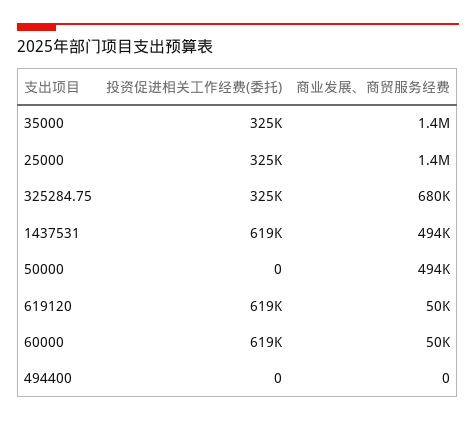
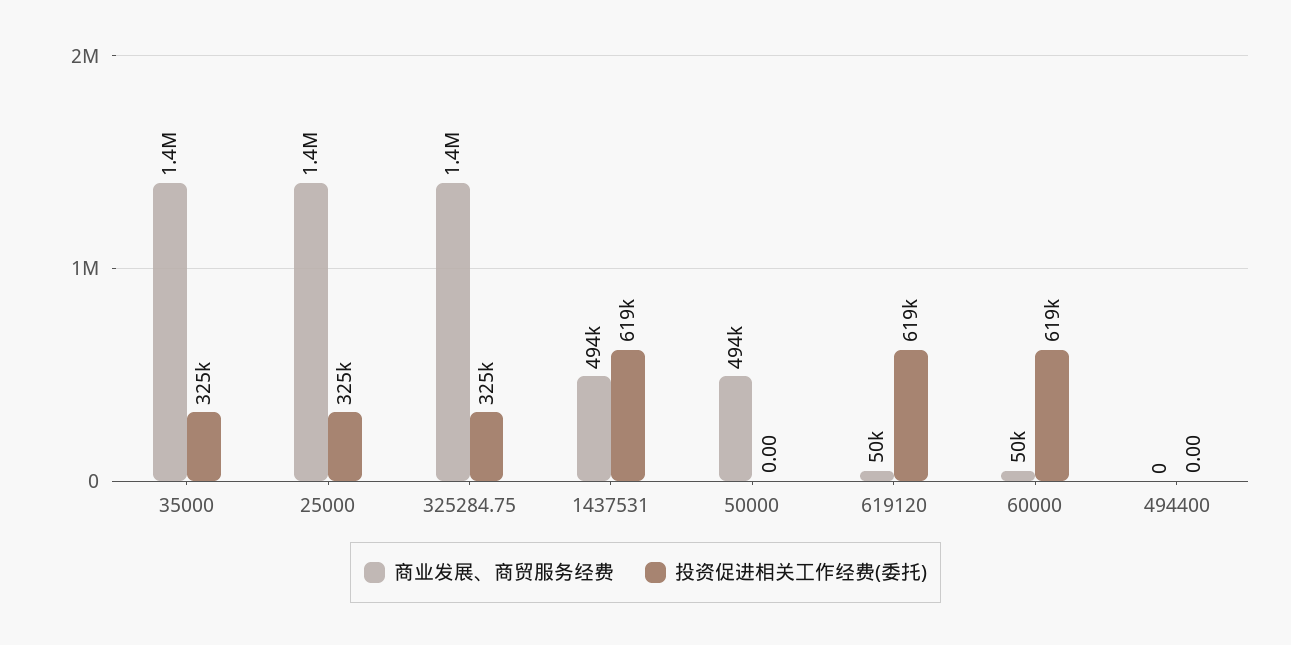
商业发展、商贸服务经费, 325284.75: 680000 -> 1400000

